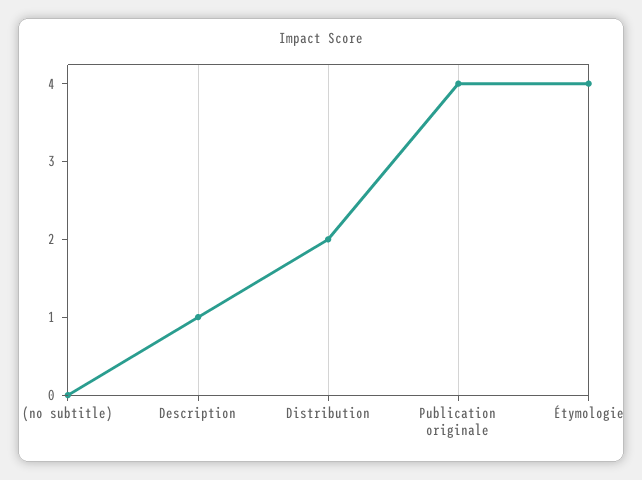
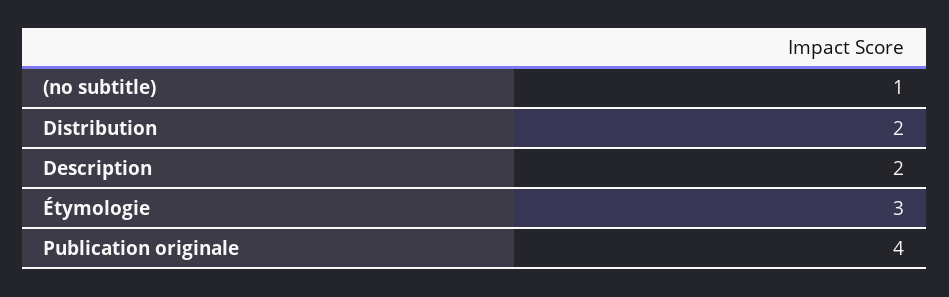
(no subtitle): 0 -> 1
Description: 1 -> 2
Étymologie: 4 -> 3

